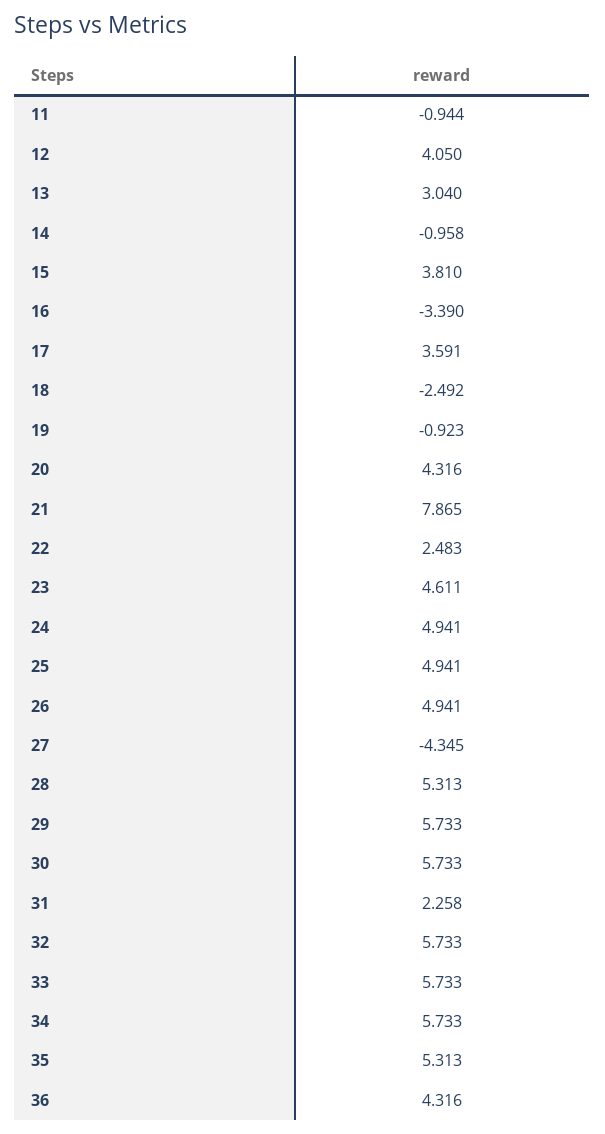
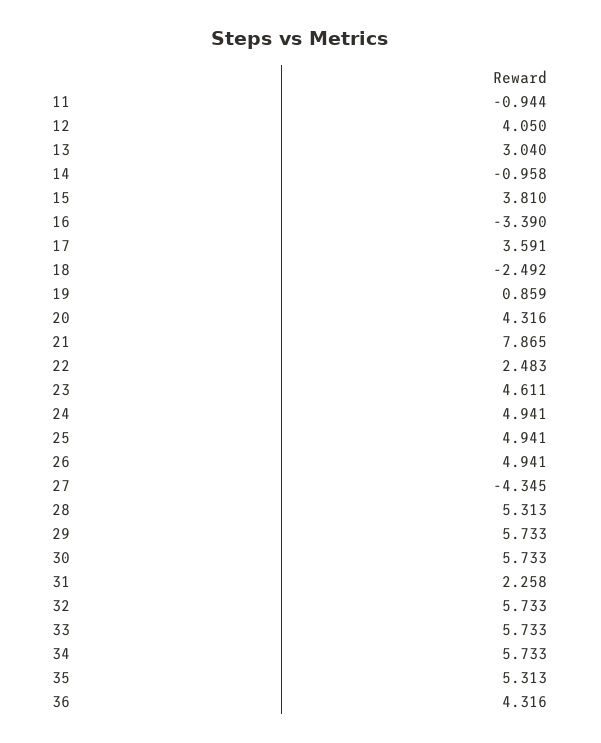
19: -0.923 -> 0.859

